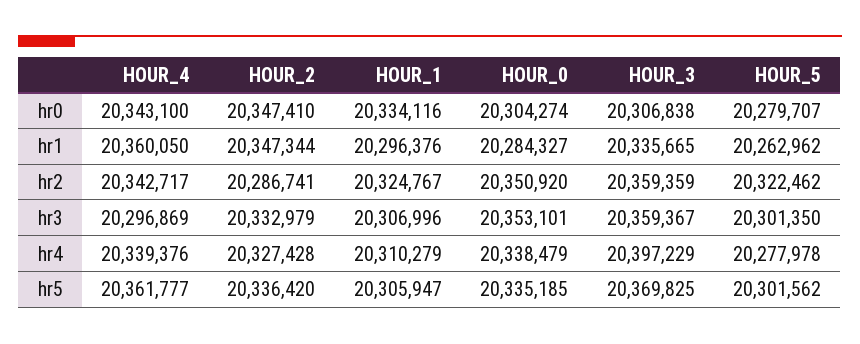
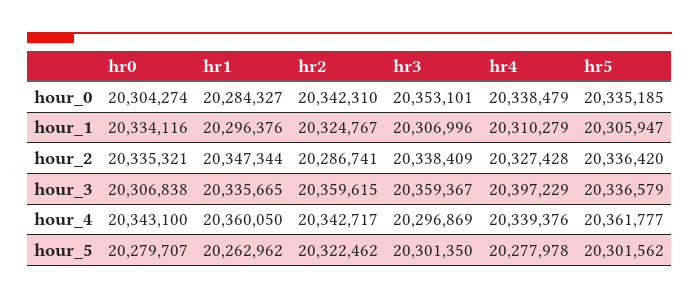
HOUR_2, hr0: 20347410 -> 20335321
HOUR_0, hr2: 20350920 -> 20342310
HOUR_3, hr2: 20359359 -> 20359615
HOUR_2, hr3: 20332979 -> 20338409
HOUR_3, hr5: 20369825 -> 20336579

